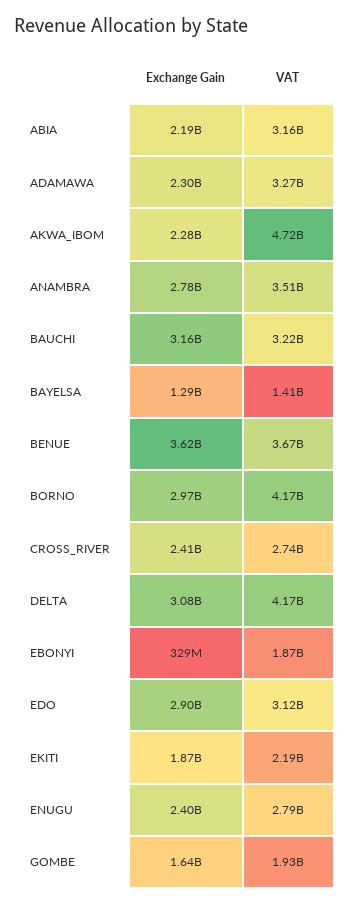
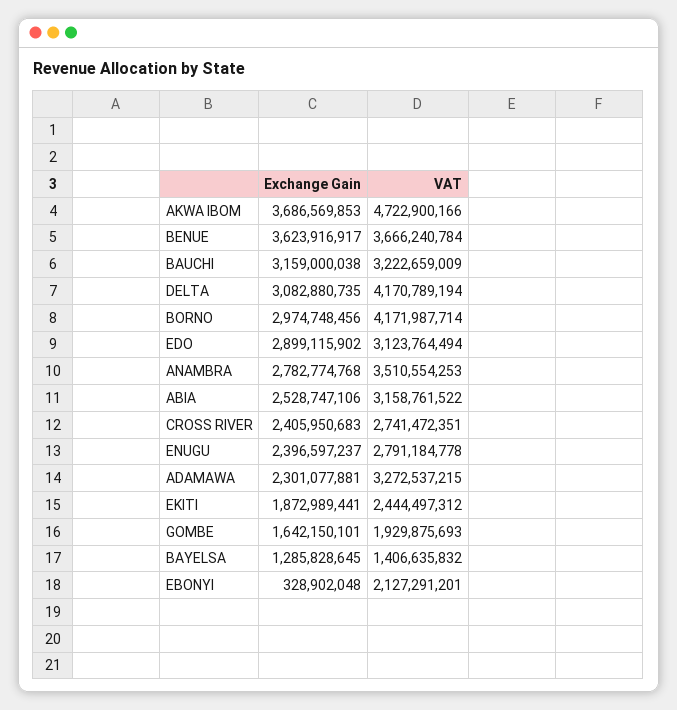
Exchange Gain, ABIA: 2190000000 -> 2528747106
Exchange Gain, AKWA_IBOM: 2280000000 -> 3686569853
VAT, EBONYI: 1870000000 -> 2127291201
VAT, EKITI: 2190000000 -> 2444497312

